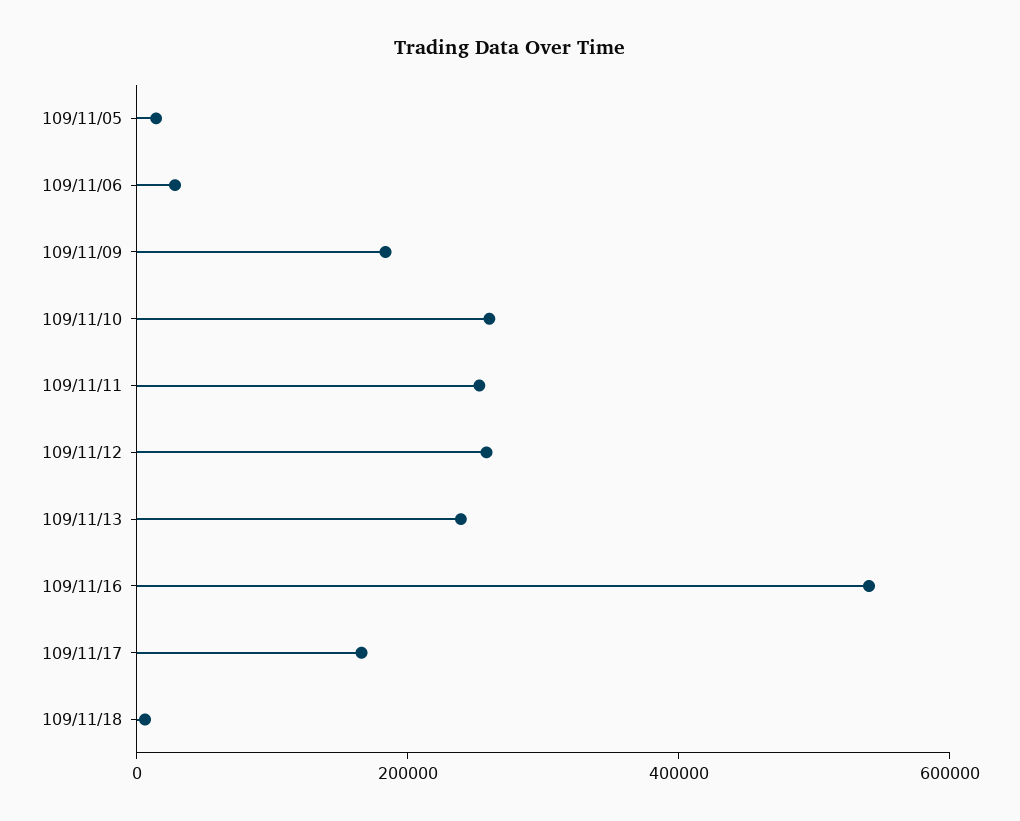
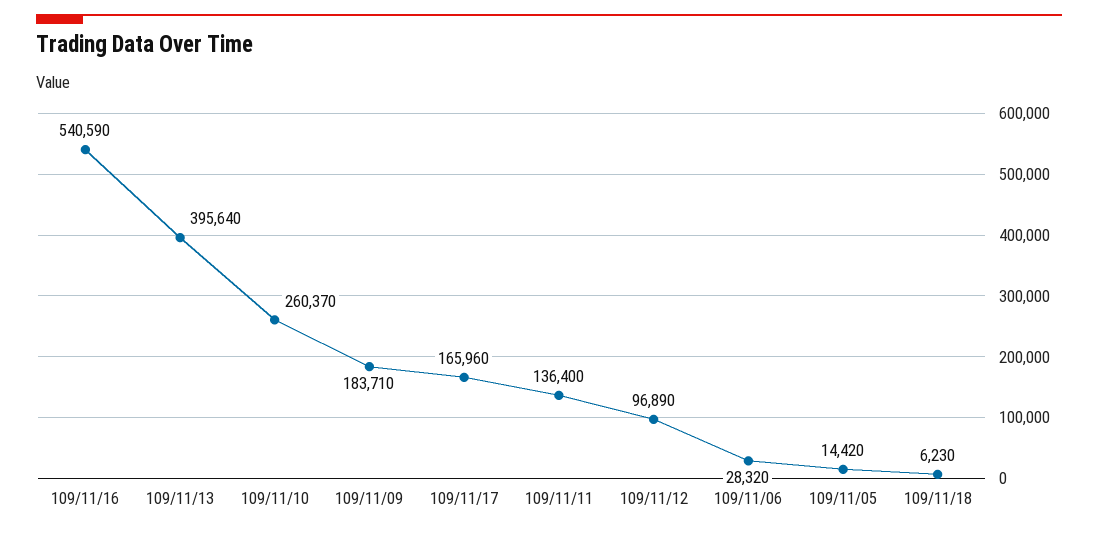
109/11/11: 250000 -> 136400
109/11/12: 250000 -> 96890
109/11/13: 250000 -> 395640

